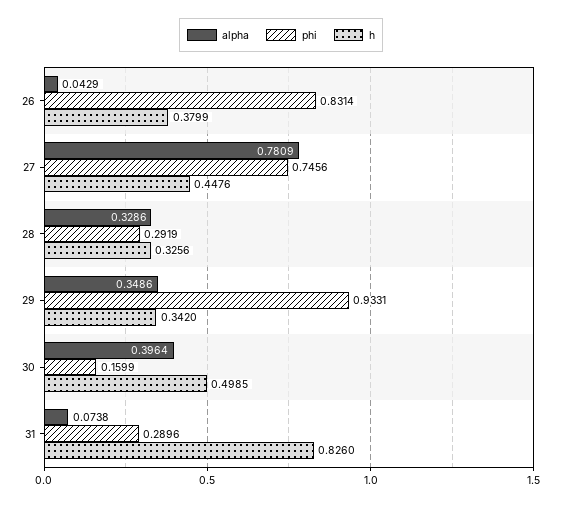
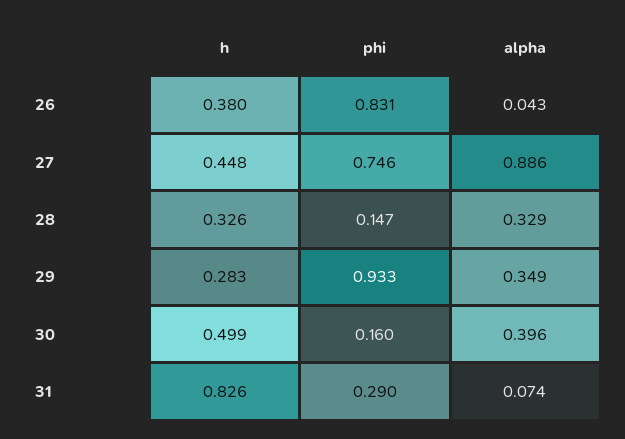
alpha, 27: 0.7809 -> 0.886
phi, 28: 0.2919 -> 0.147
h, 29: 0.342 -> 0.283

